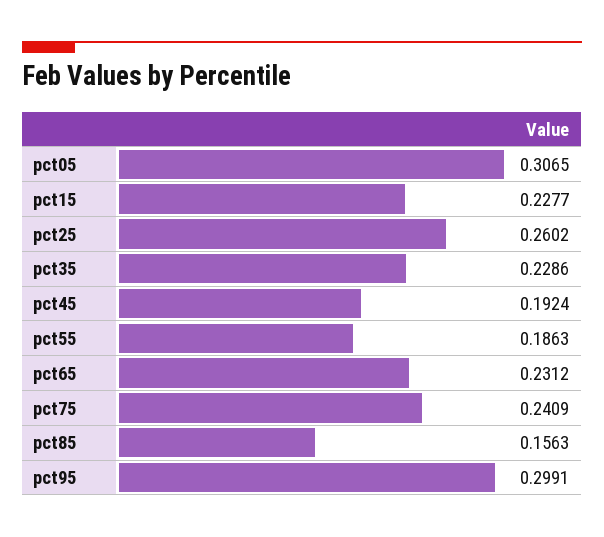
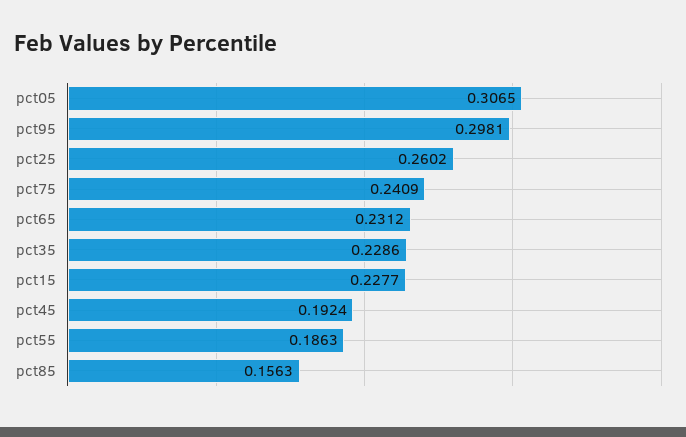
pct95: 0.2991 -> 0.2981

